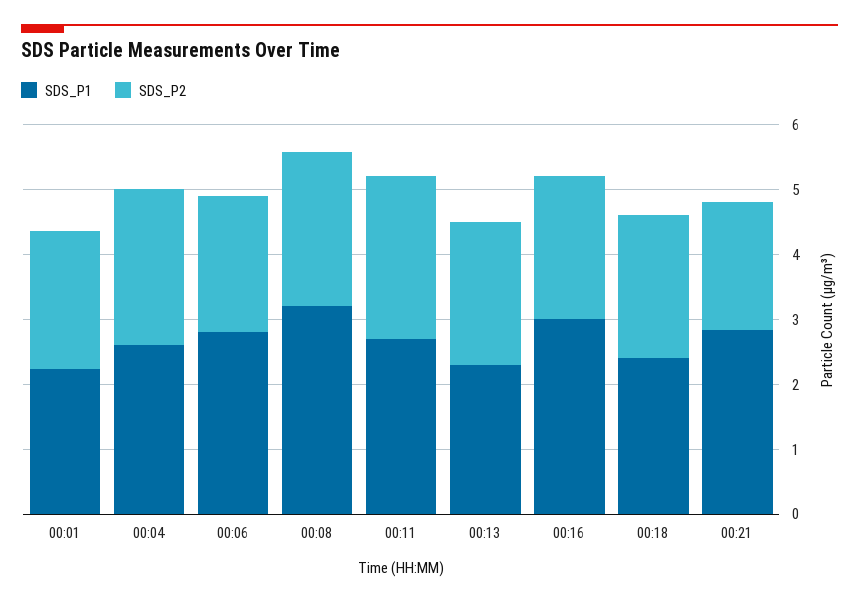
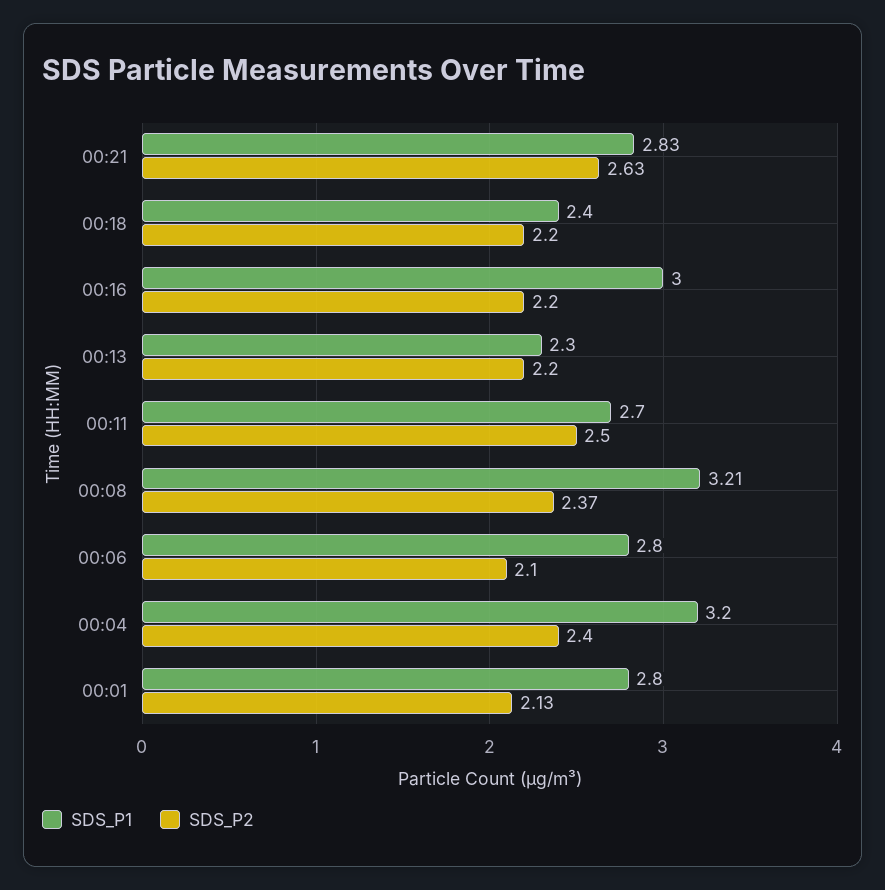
SDS_P1, 00:01: 2.2 -> 2.8
SDS_P1, 00:04: 2.6 -> 3.2
SDS_P2, 00:21: 2 -> 2.63

